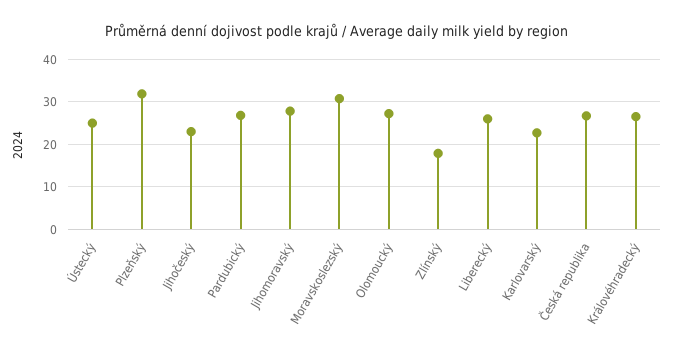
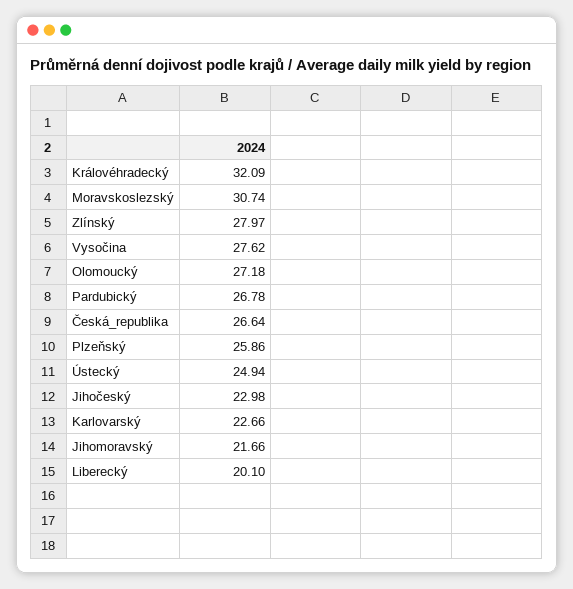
Plzeňský: 32 -> 25.86
Jihomoravský: 28 -> 21.66
Zlínský: 18 -> 27.97
Liberecký: 26 -> 20.1
Královéhradecký: 26 -> 32.09
Vysočina: none -> 27.62

